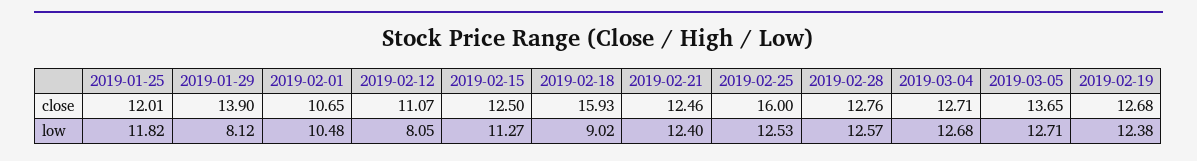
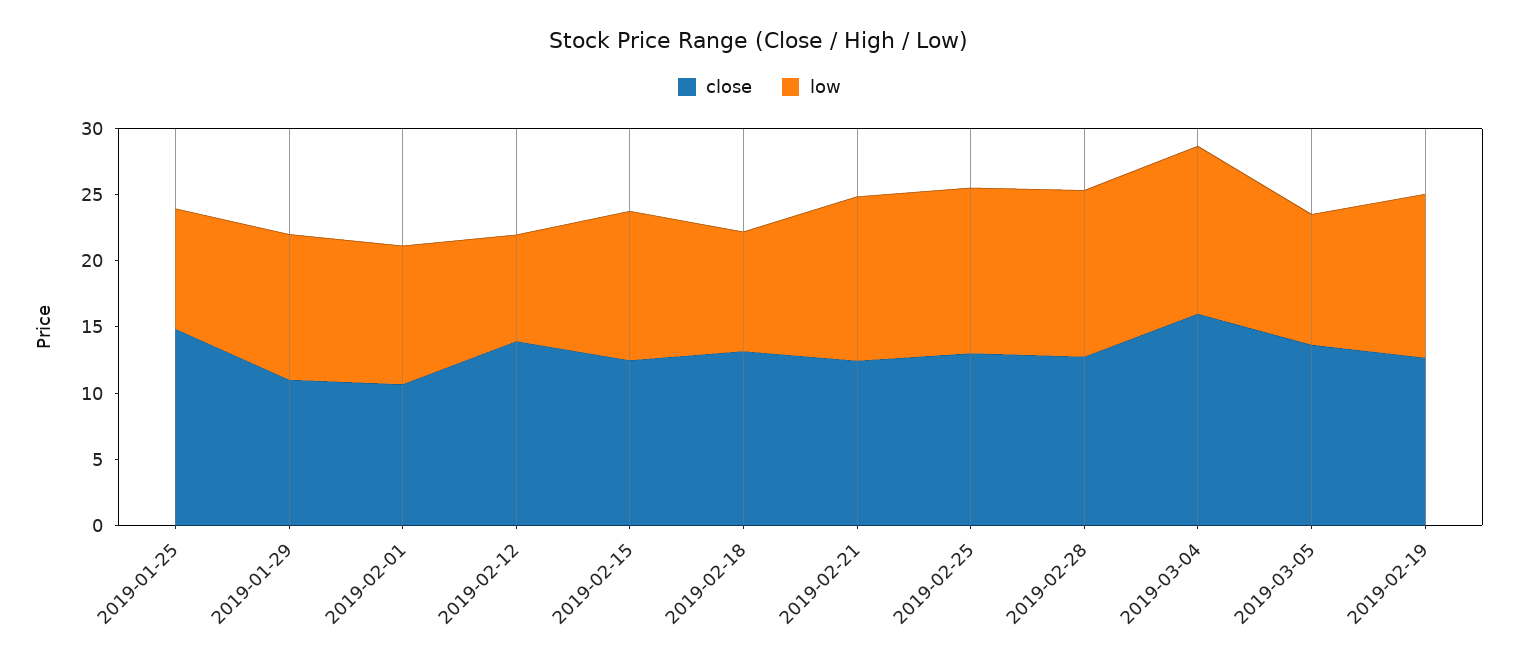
close, 2019-01-25: 12.01 -> 15
close, 2019-01-29: 13.9 -> 11
close, 2019-02-12: 11.07 -> 14
close, 2019-02-18: 15.93 -> 13
close, 2019-02-25: 16 -> 13
close, 2019-03-04: 12.71 -> 16
low, 2019-01-25: 11.82 -> 9
low, 2019-01-29: 8.12 -> 11
low, 2019-03-05: 12.71 -> 10

